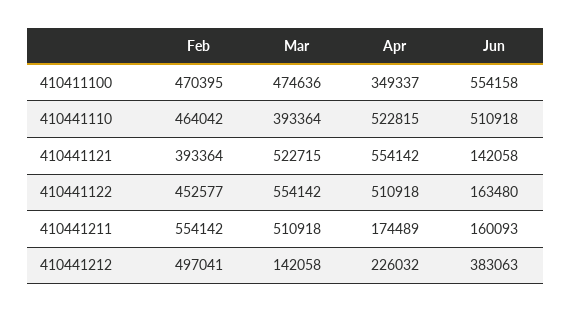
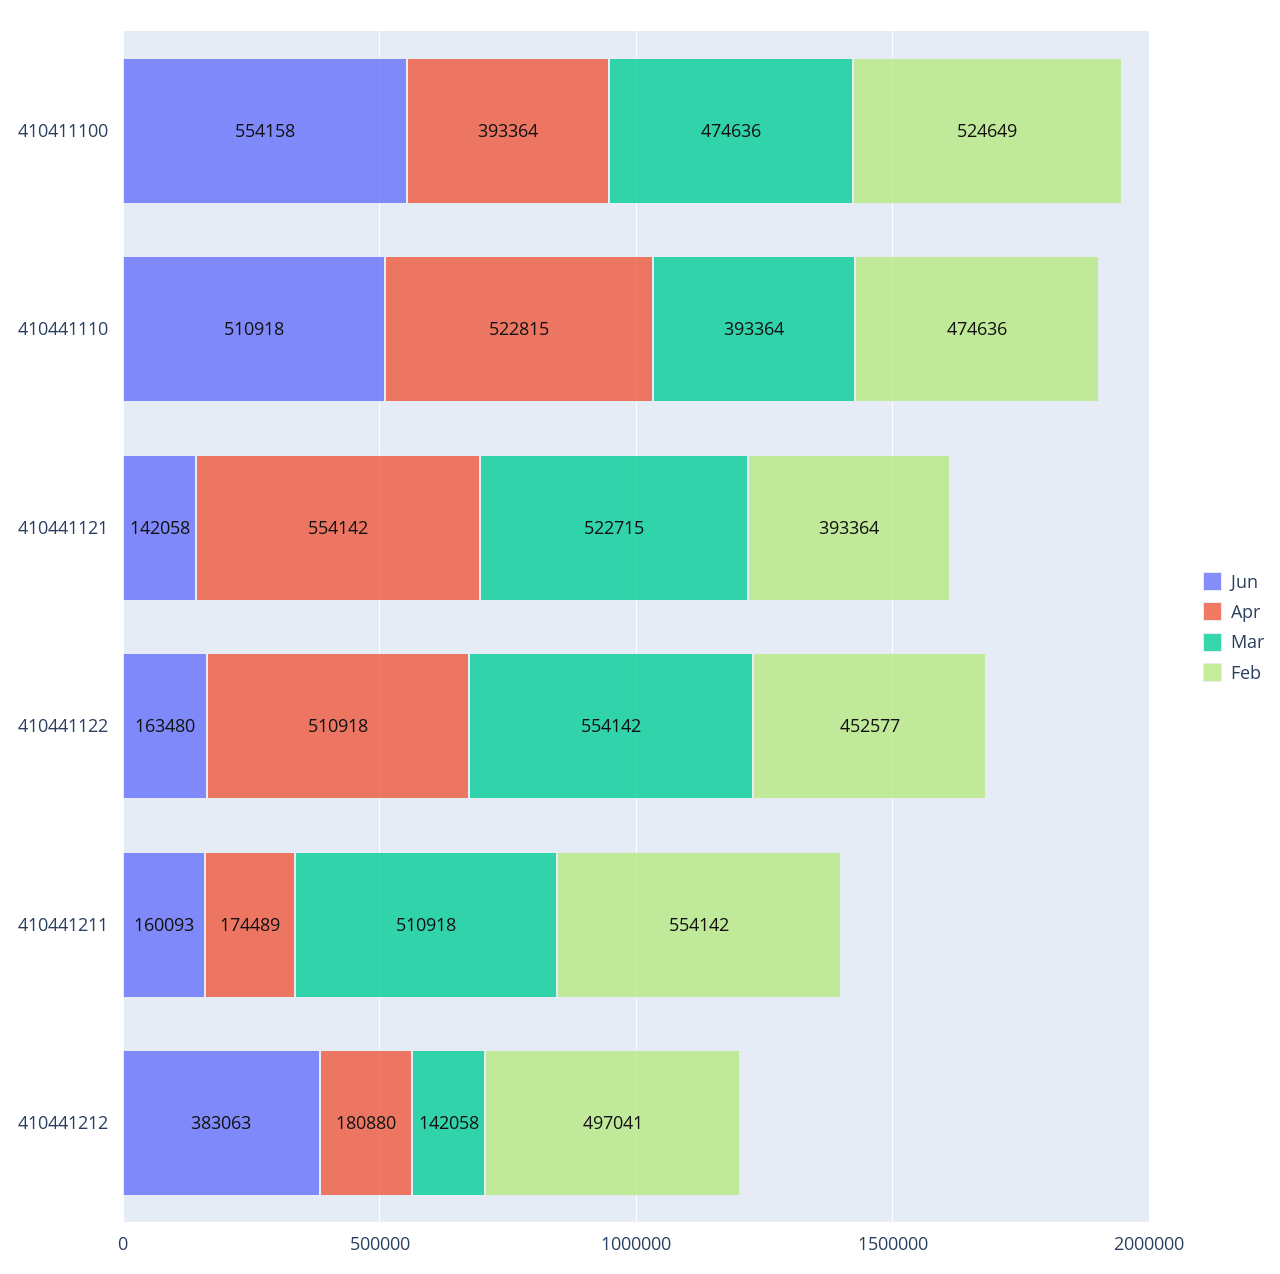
Feb, 410411100: 470395 -> 524649
Apr, 410411100: 349337 -> 393364
Feb, 410441110: 464042 -> 474636
Apr, 410441212: 226032 -> 180880

